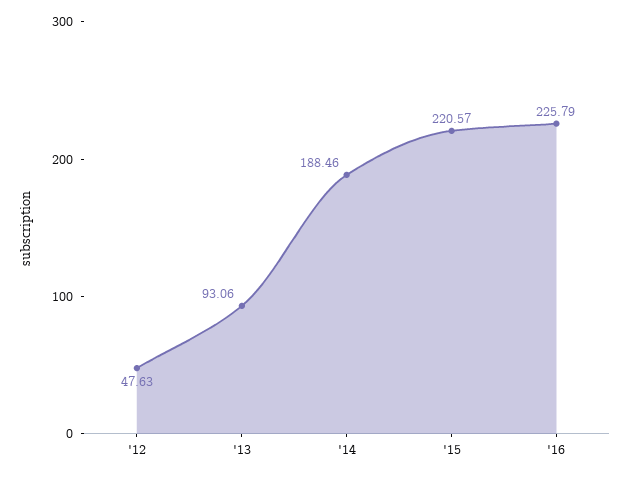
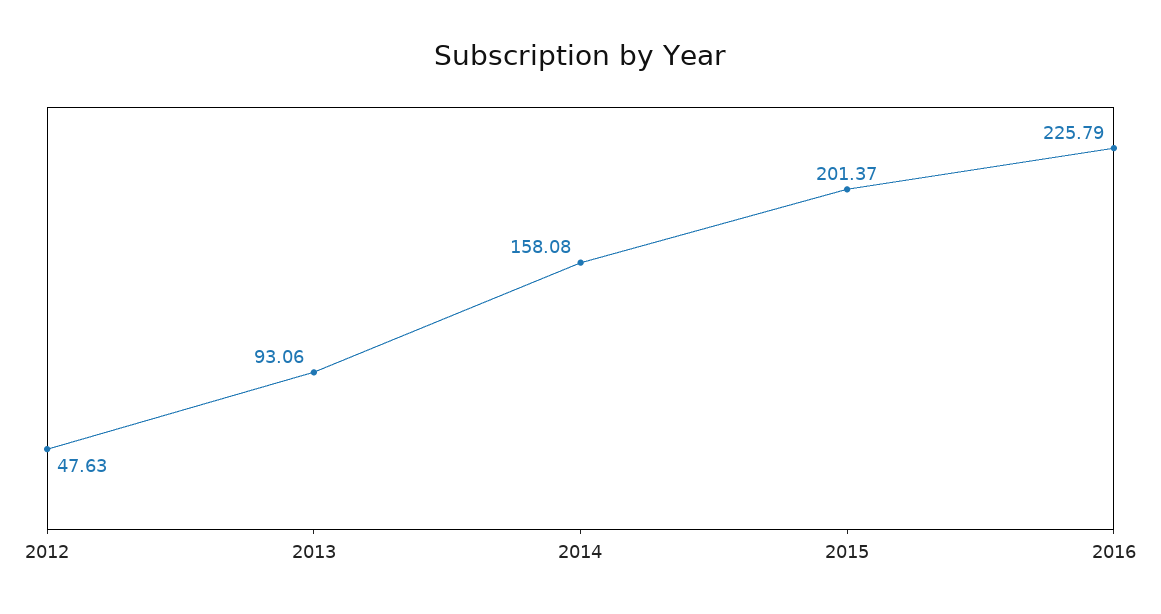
'14: 188.46 -> 158.08
'15: 220.57 -> 201.37

